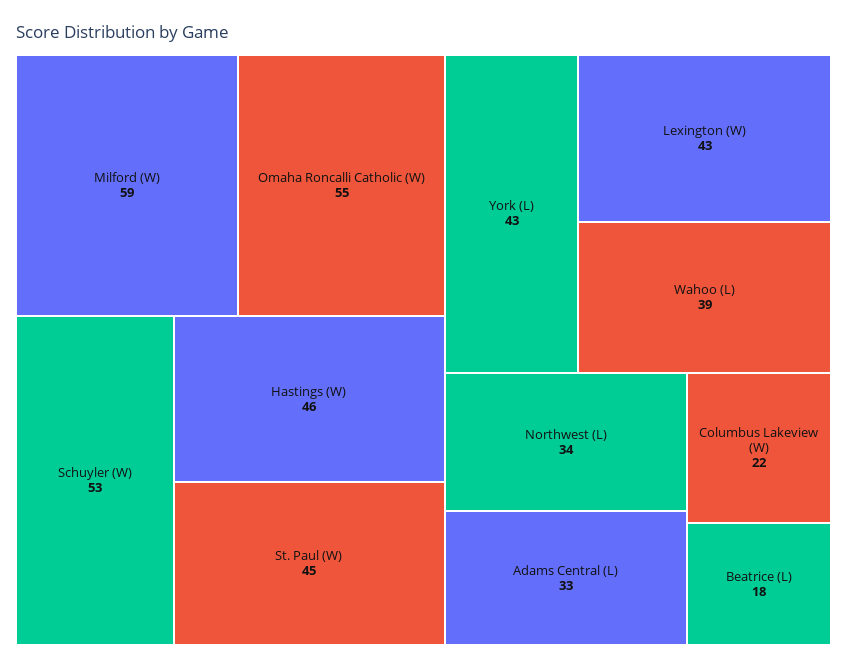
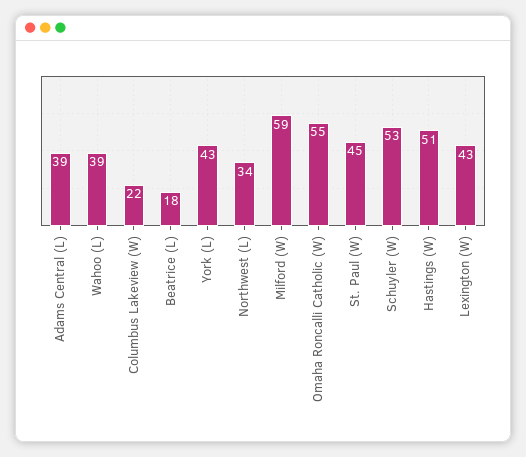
Hastings (W): 46 -> 51
Adams Central (L): 33 -> 39

